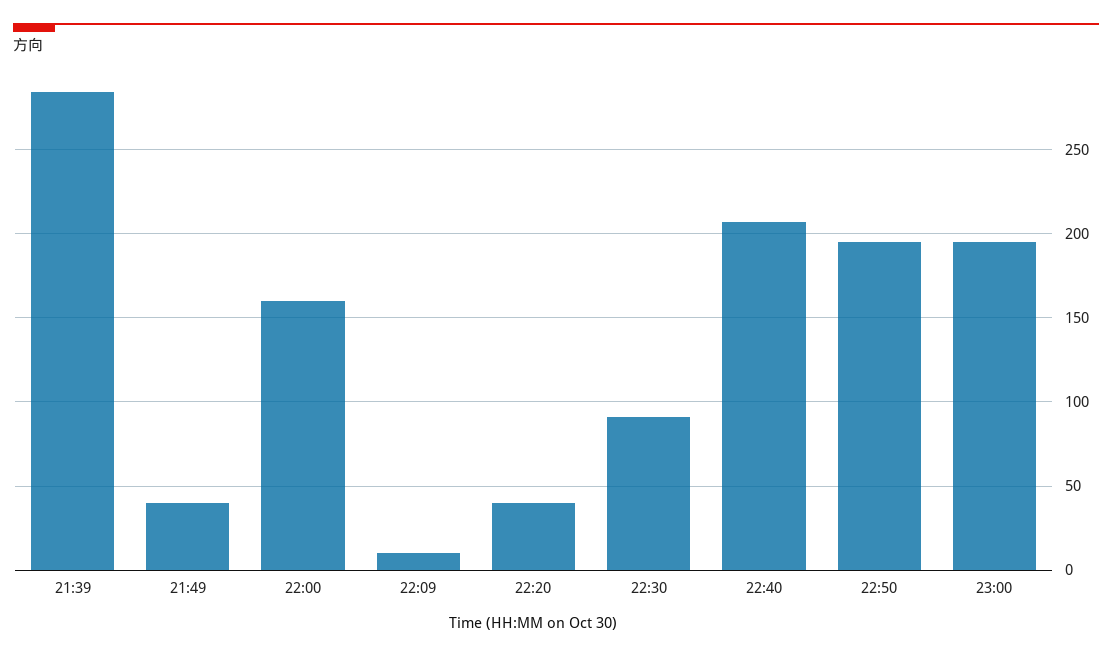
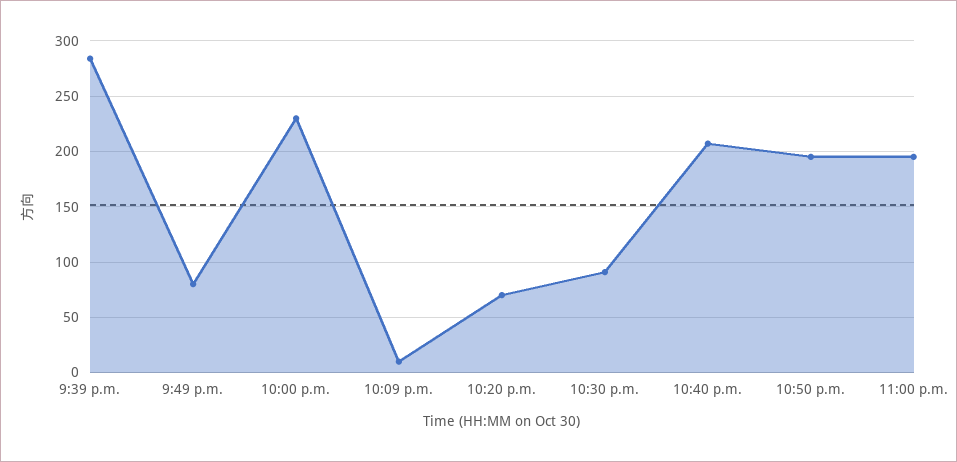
21:49: 40 -> 80
22:00: 160 -> 230
22:20: 40 -> 70

